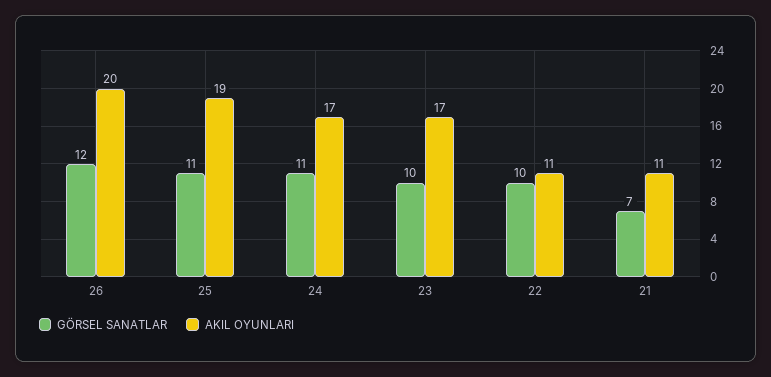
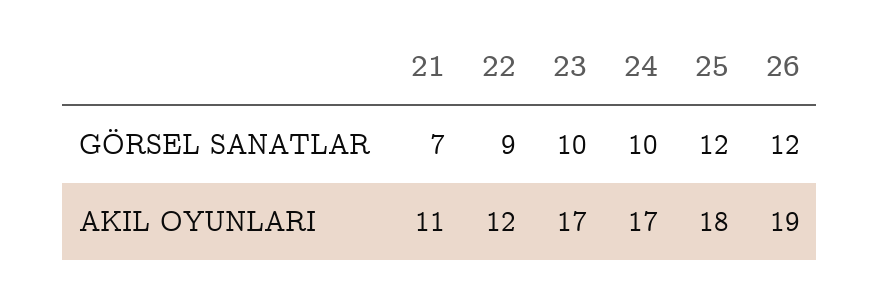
AKIL OYUNLARI, 26: 20 -> 19
GÖRSEL SANATLAR, 25: 11 -> 12
AKIL OYUNLARI, 25: 19 -> 18
GÖRSEL SANATLAR, 24: 11 -> 10
GÖRSEL SANATLAR, 22: 10 -> 9
AKIL OYUNLARI, 22: 11 -> 12

